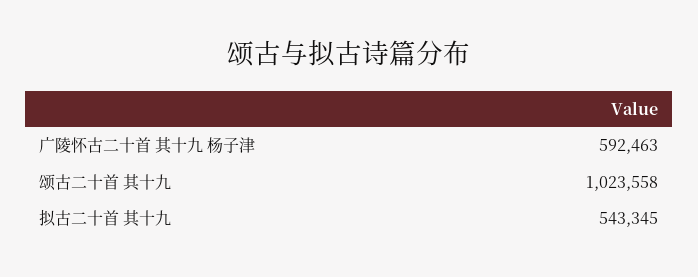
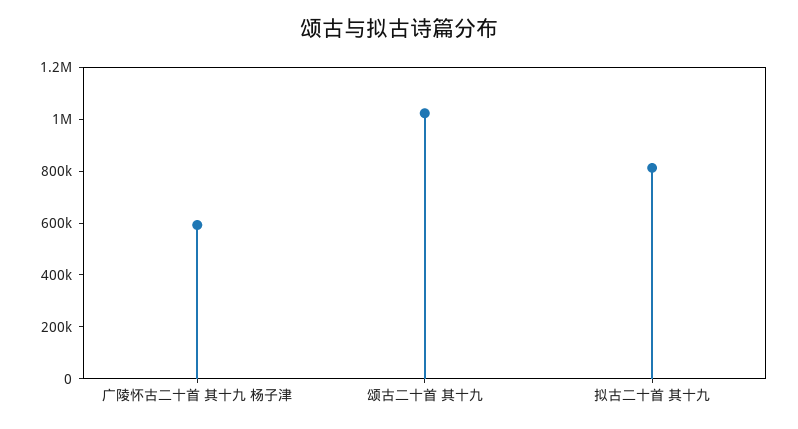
拟古二十首 其十九: 543345 -> 800000

